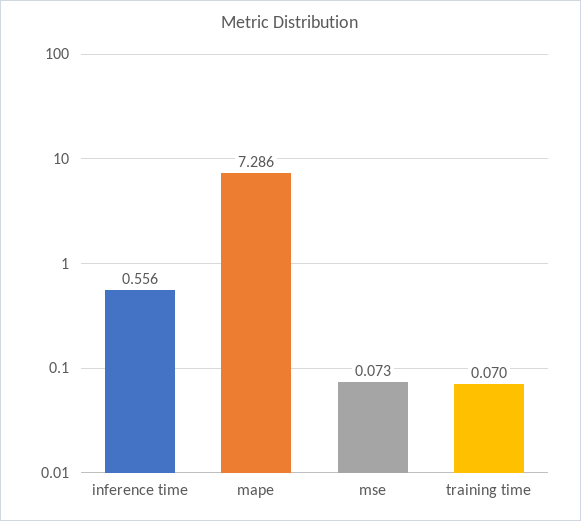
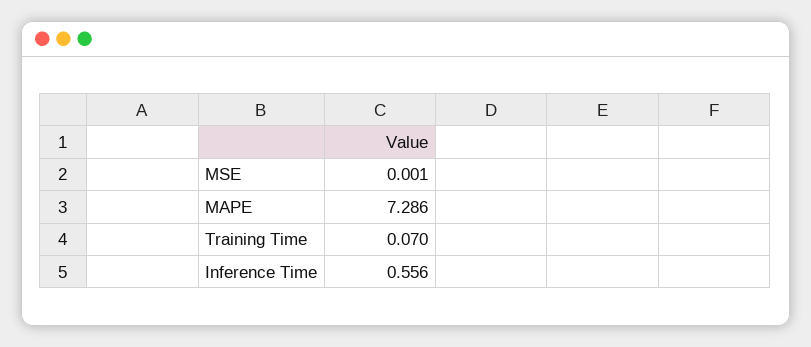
mse: 0.073 -> 0.001

